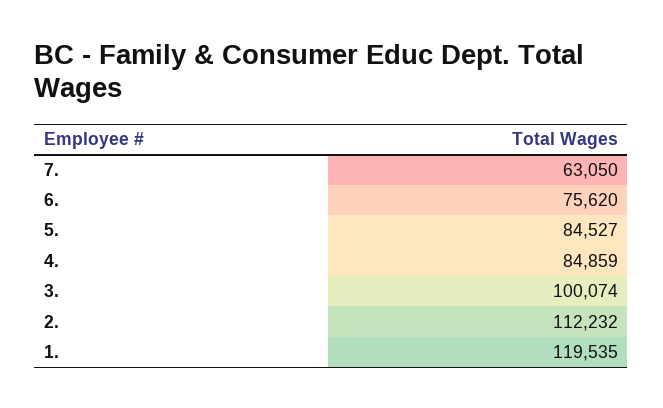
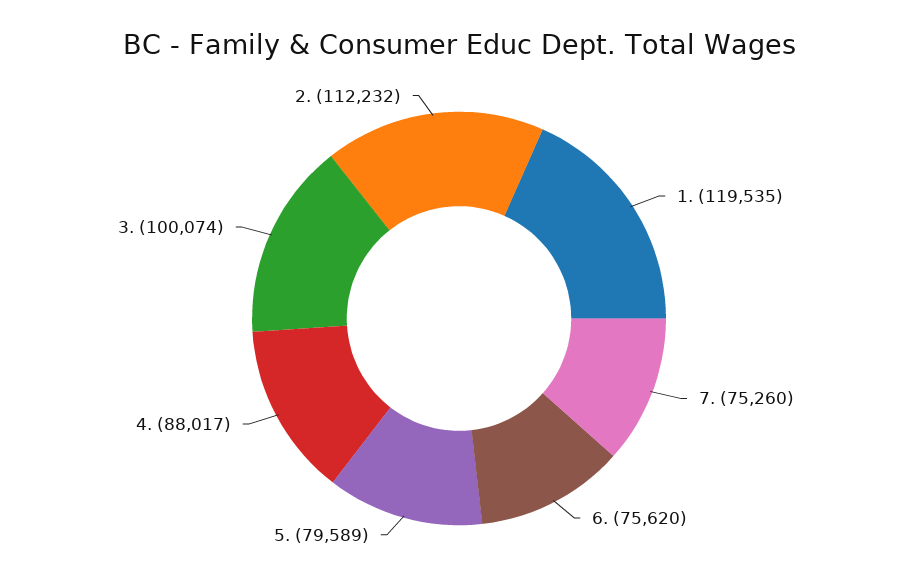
7.: 63050 -> 75260
5.: 84527 -> 79589
4.: 84859 -> 88017

